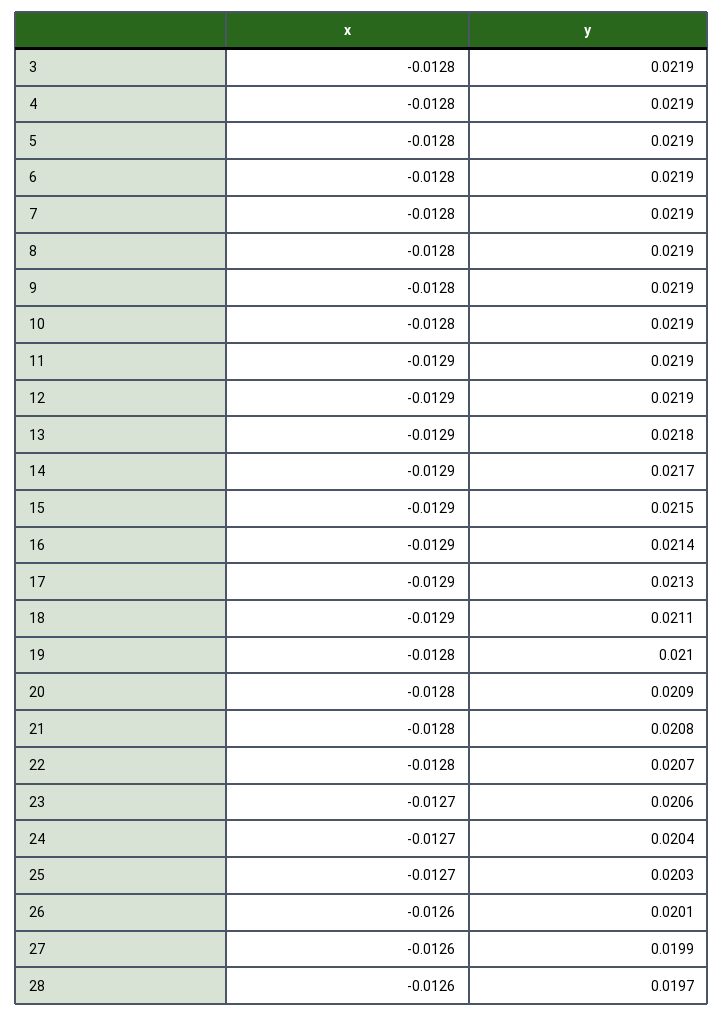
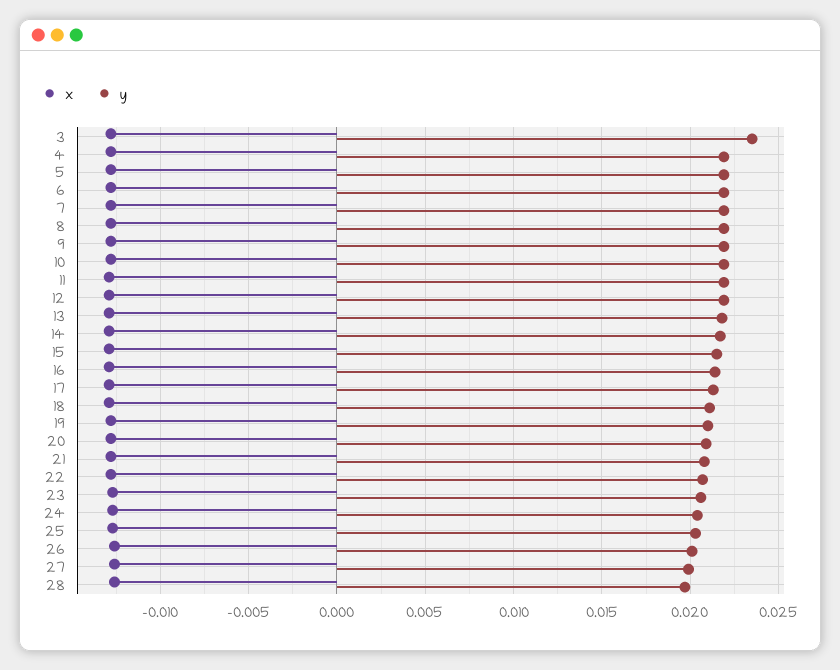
y, 3: 0.0219 -> 0.0235

